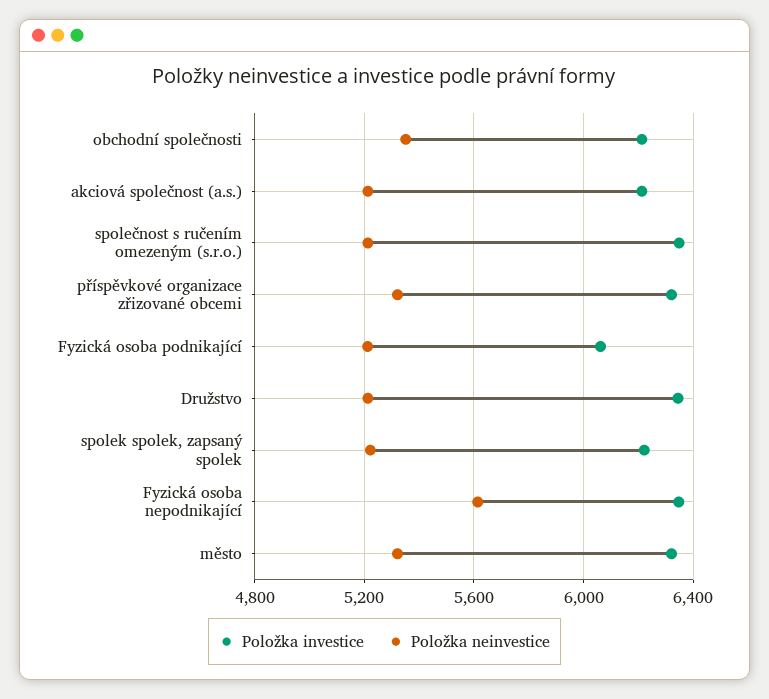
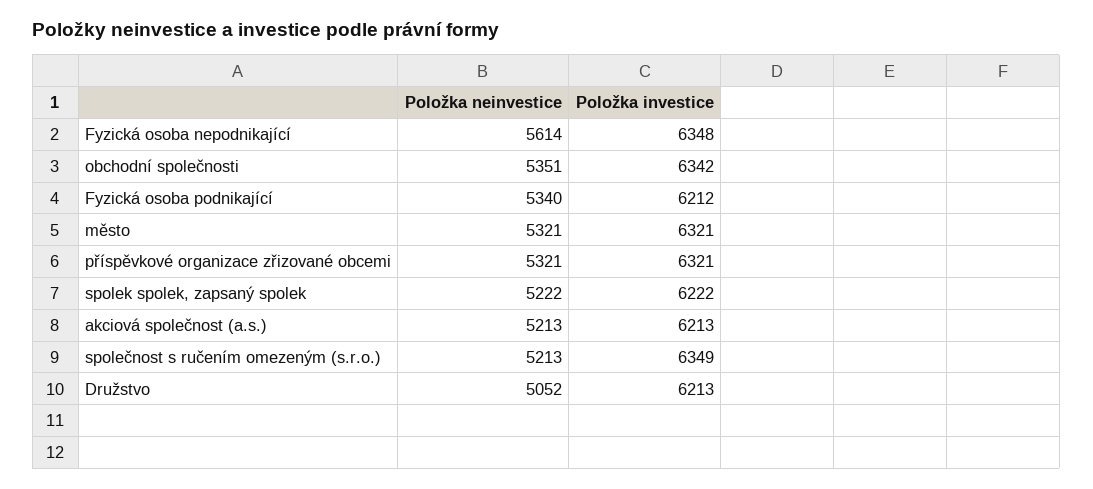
Položka investice, obchodní společnosti: 6200 -> 6342
Položka investice, Fyzická osoba podnikající: 6050 -> 6212
Položka neinvestice, Fyzická osoba podnikající: 5200 -> 5340
Položka investice, Družstvo: 6350 -> 6213
Položka neinvestice, Družstvo: 5200 -> 5052

